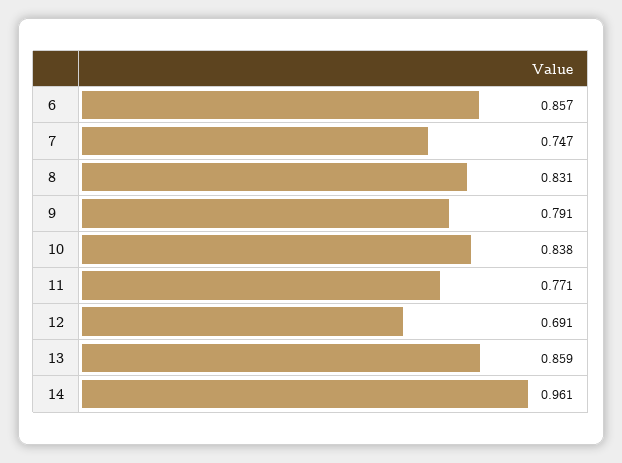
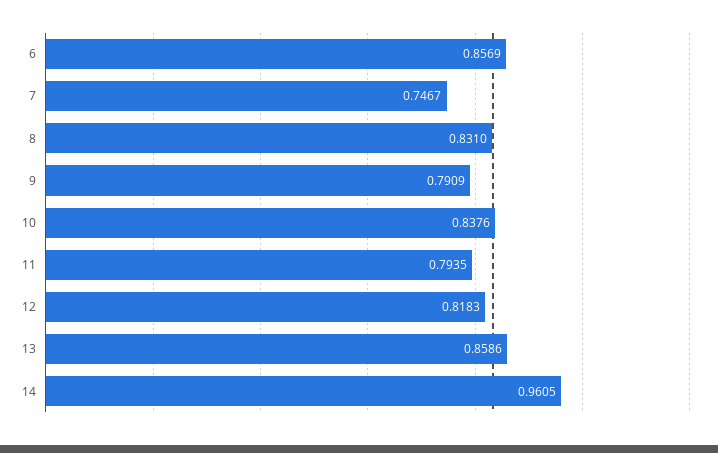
11: 0.771 -> 0.7935
12: 0.691 -> 0.8183

